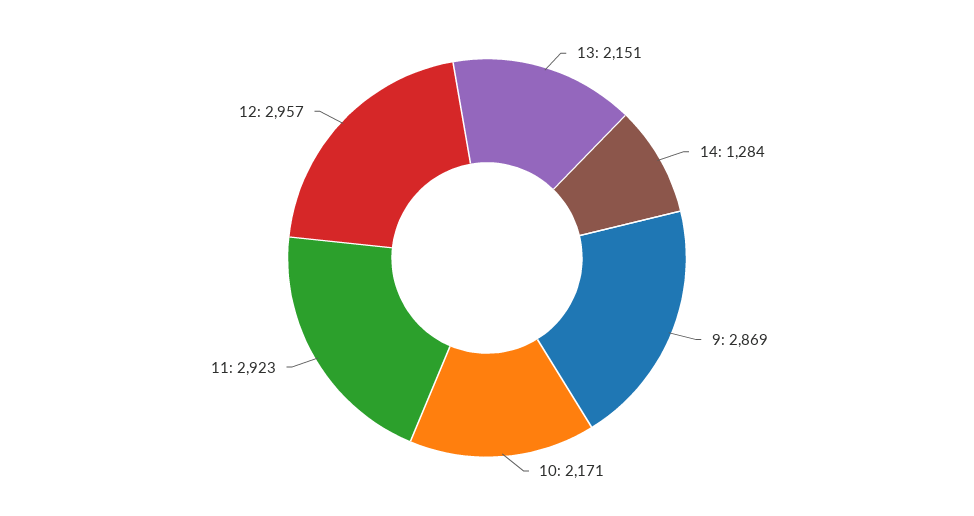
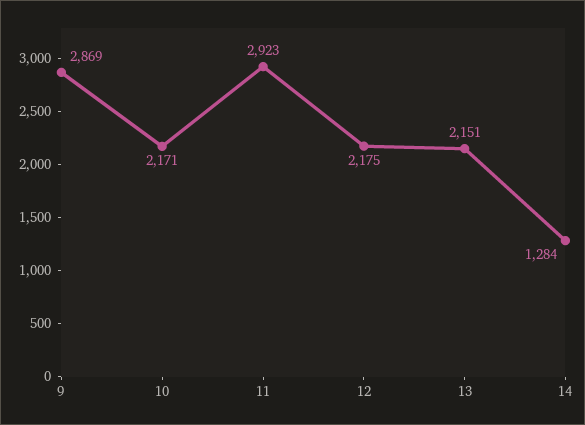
12: 2957 -> 2175

